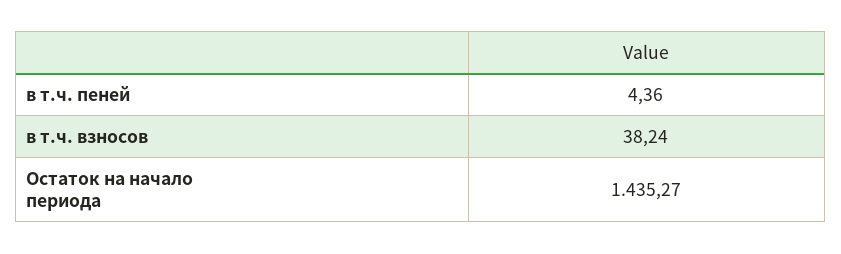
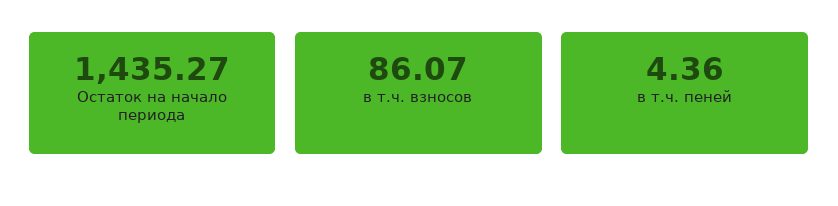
в т.ч. взносов: 38.24 -> 86.07

